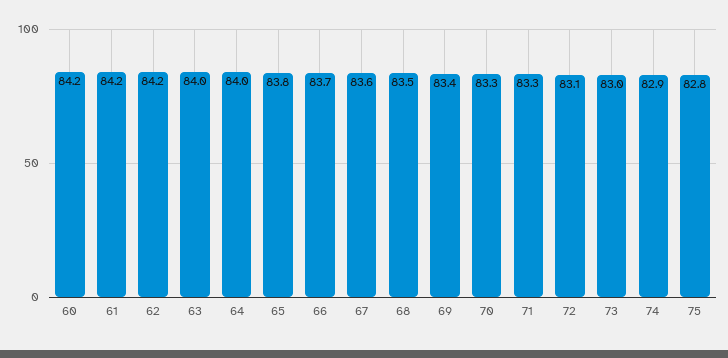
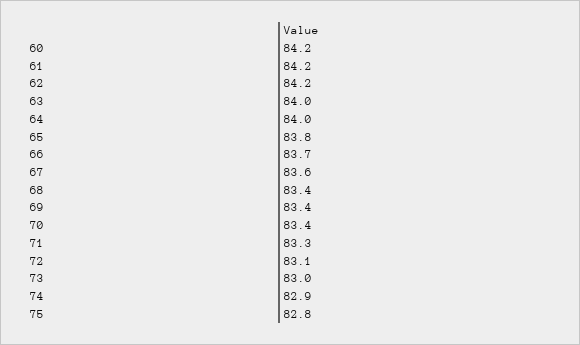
68: 83.5 -> 83.4
70: 83.3 -> 83.4

